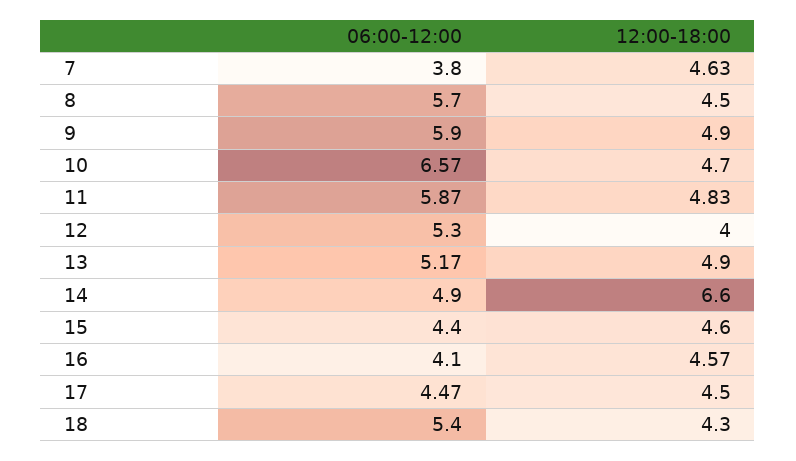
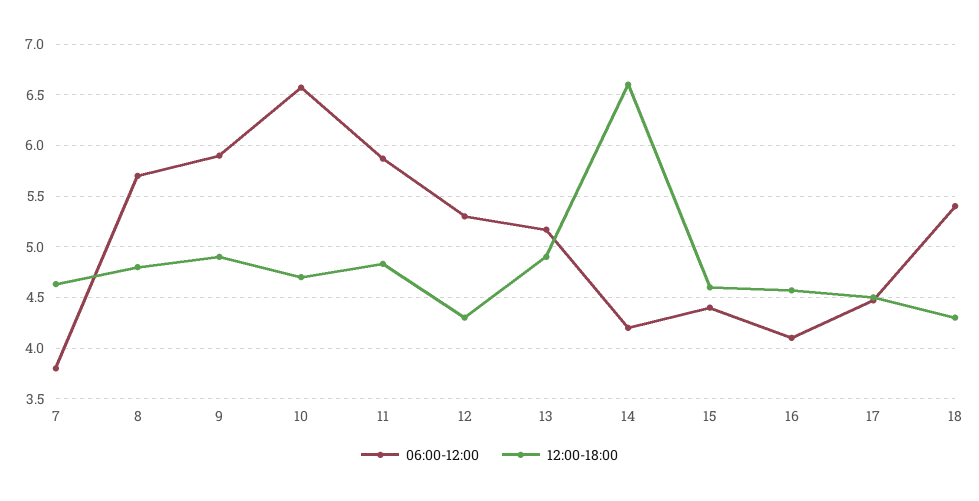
12:00-18:00, 8: 4.5 -> 4.8
12:00-18:00, 12: 4 -> 4.3
06:00-12:00, 14: 4.9 -> 4.2

